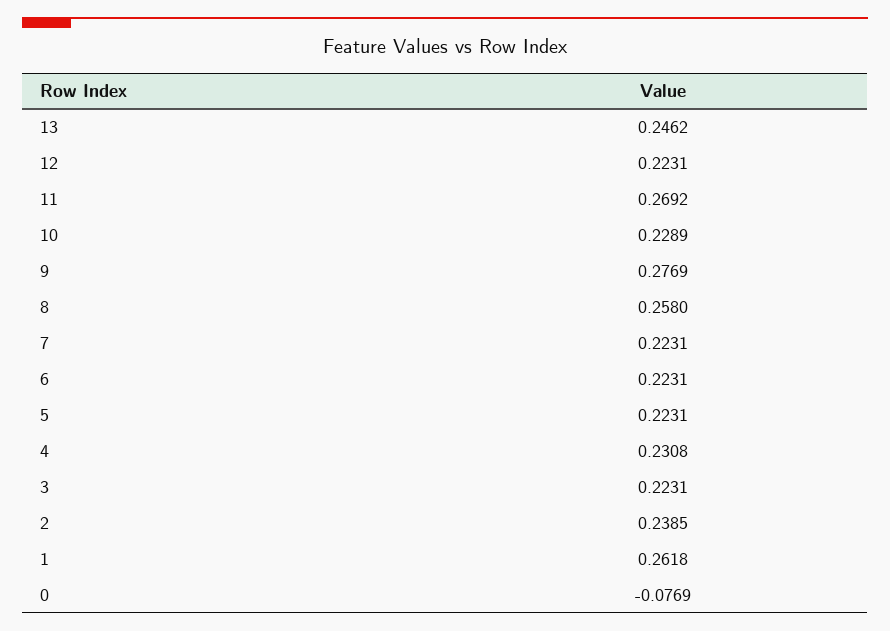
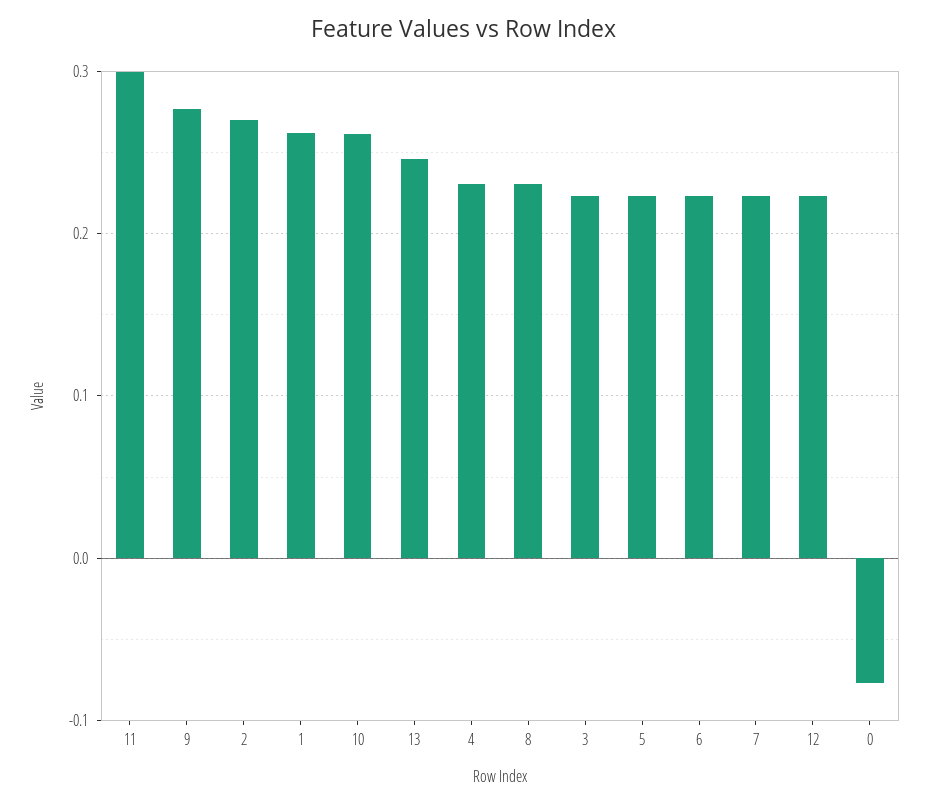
11: 0.2692 -> 0.3
10: 0.2289 -> 0.26
8: 0.258 -> 0.23
2: 0.2385 -> 0.27

